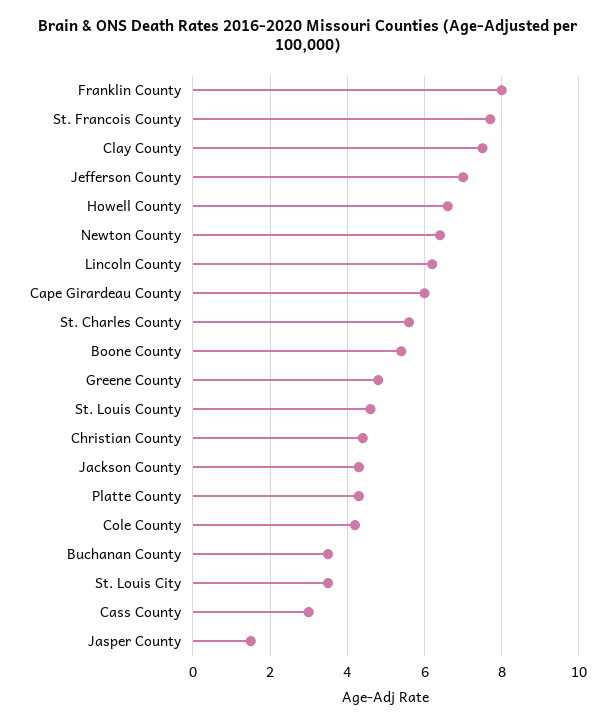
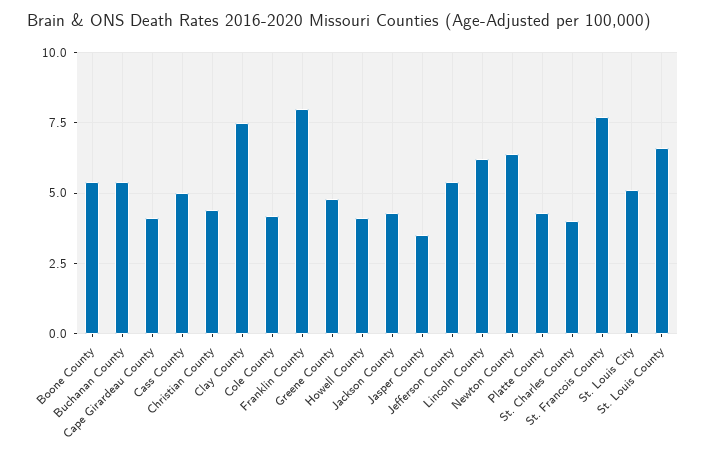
Jefferson County: 7 -> 5.5
Howell County: 6.5 -> 4
Cape Girardeau County: 6 -> 4
St. Charles County: 5.5 -> 4
St. Louis County: 4.5 -> 6.5
Buchanan County: 3.5 -> 5.5
St. Louis City: 3.5 -> 5
Cass County: 3 -> 5
Jasper County: 1.5 -> 3.5

